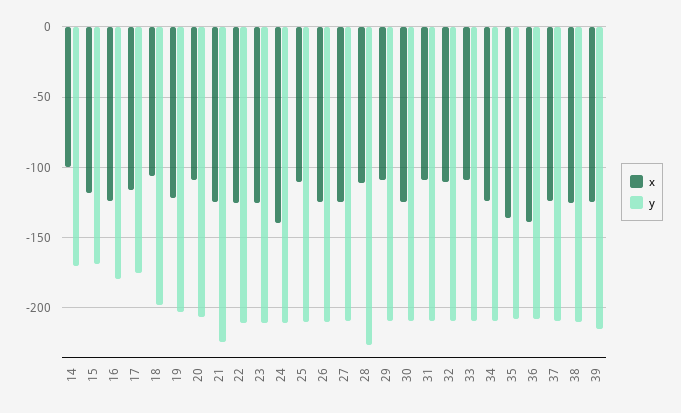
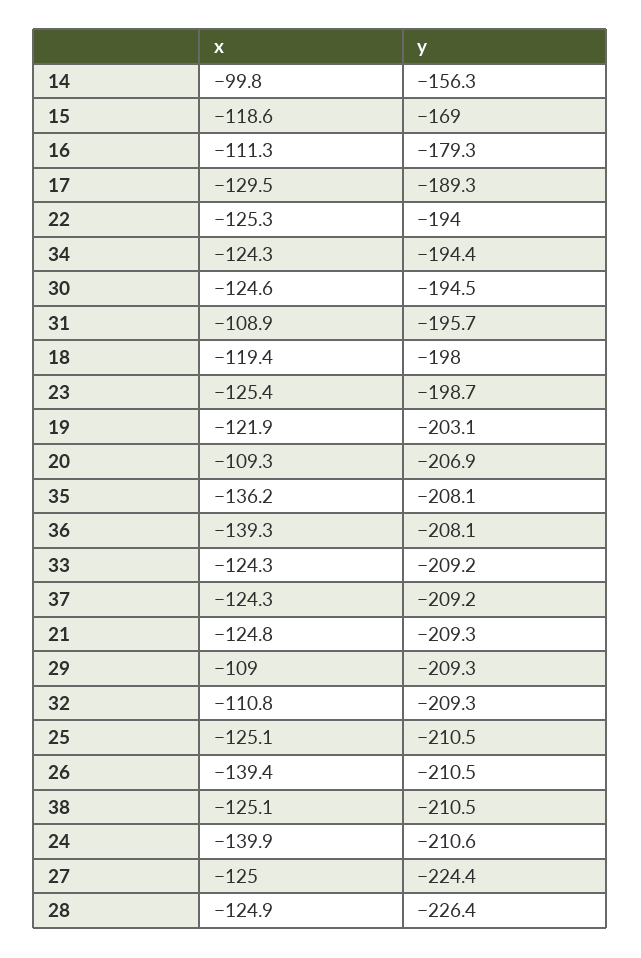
y, 14: -170 -> -156.3
x, 16: -125 -> -111.3
x, 17: -115 -> -129.5
y, 17: -175 -> -189.3
x, 18: -105 -> -119.4
y, 21: -225 -> -209.3
y, 22: -210 -> -194
y, 23: -210 -> -198.7
x, 25: -110 -> -125.1
x, 26: -125 -> -139.4
y, 27: -210 -> -224.4
x, 28: -110 -> -124.9
y, 30: -210 -> -194.5
y, 31: -210 -> -195.7
x, 33: -110 -> -124.3
y, 34: -210 -> -194.4
x, 39: -125 -> none
y, 39: -215 -> none

